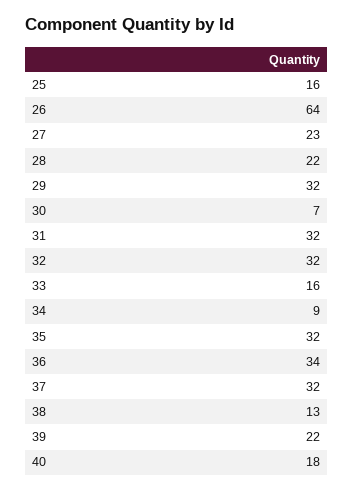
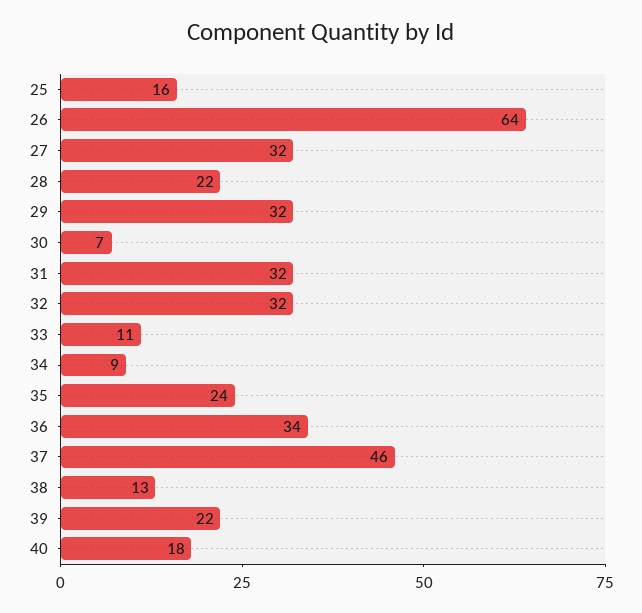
27: 23 -> 32
33: 16 -> 11
35: 32 -> 24
37: 32 -> 46

